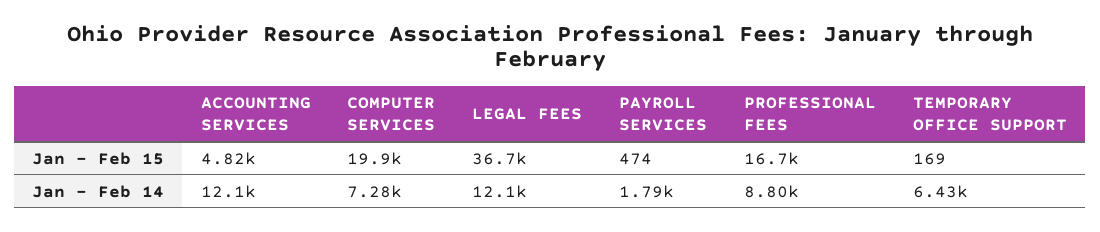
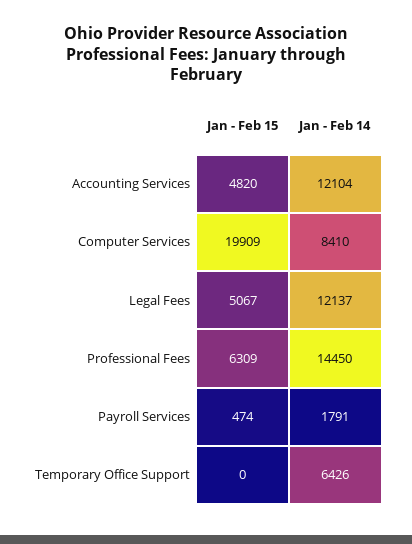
LEGAL FEES, Jan - Feb 15: 36700 -> 5067
PROFESSIONAL FEES, Jan - Feb 15: 16700 -> 6309
TEMPORARY OFFICE SUPPORT, Jan - Feb 15: 169 -> 0
COMPUTER SERVICES, Jan - Feb 14: 7280 -> 8410
PROFESSIONAL FEES, Jan - Feb 14: 8800 -> 14450

